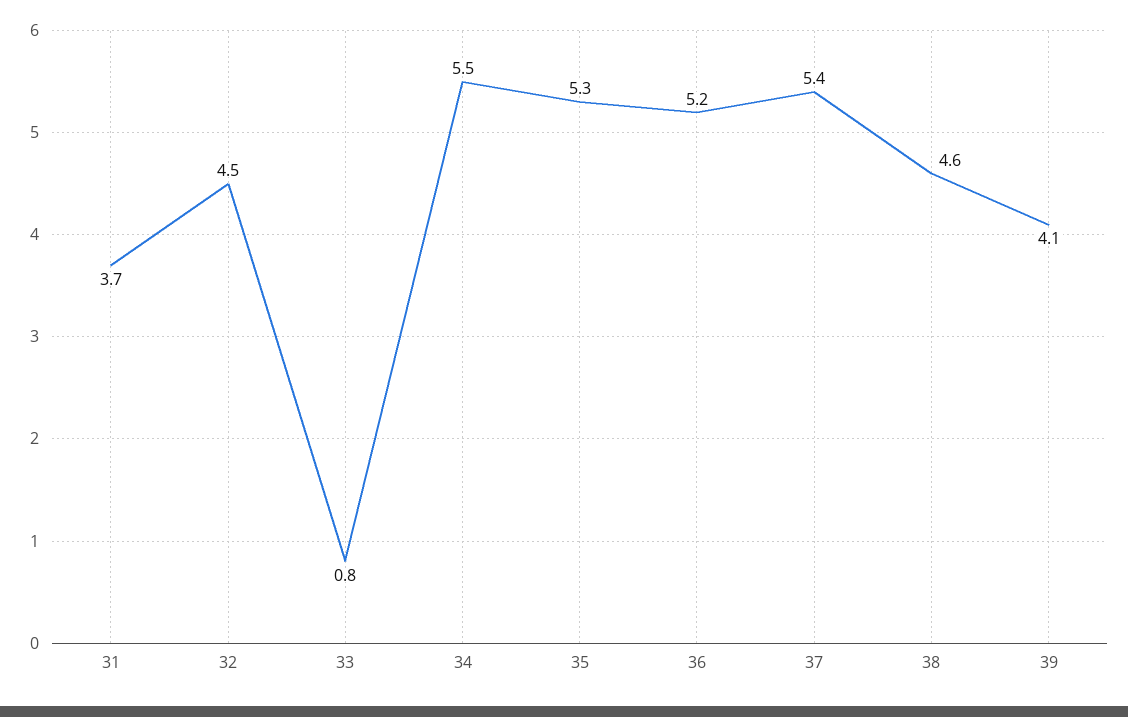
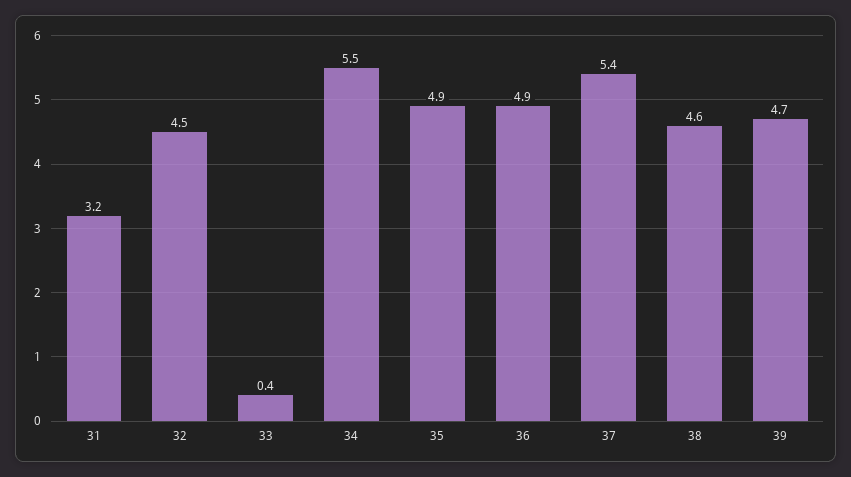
31: 3.7 -> 3.2
33: 0.8 -> 0.4
35: 5.3 -> 4.9
36: 5.2 -> 4.9
39: 4.1 -> 4.7

